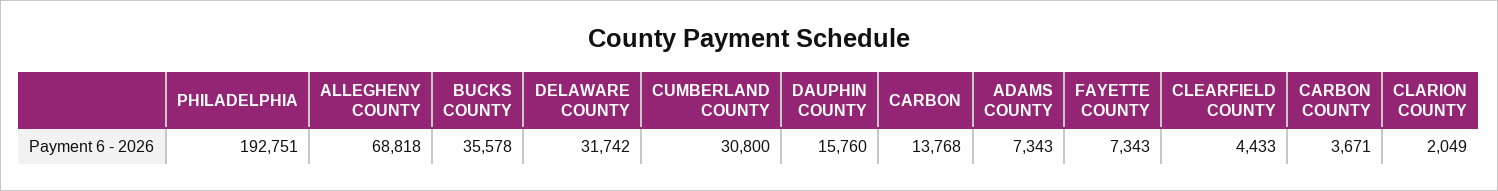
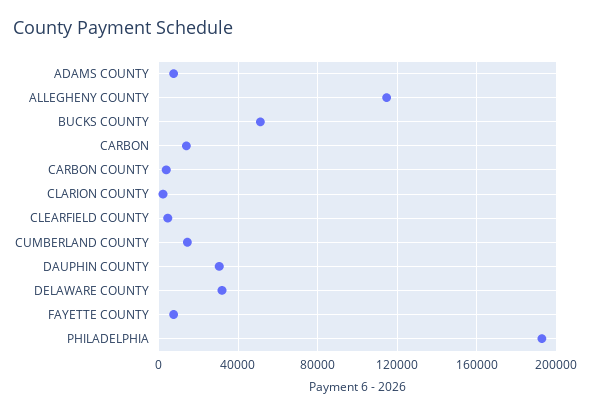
ALLEGHENY COUNTY: 68818 -> 115000
BUCKS COUNTY: 35578 -> 50000
CUMBERLAND COUNTY: 30800 -> 15000
DAUPHIN COUNTY: 15760 -> 30000

